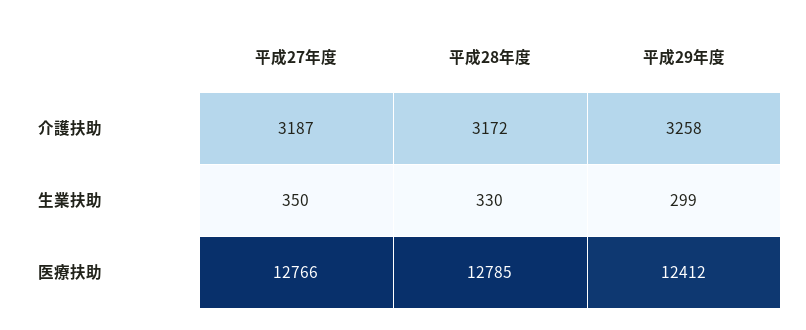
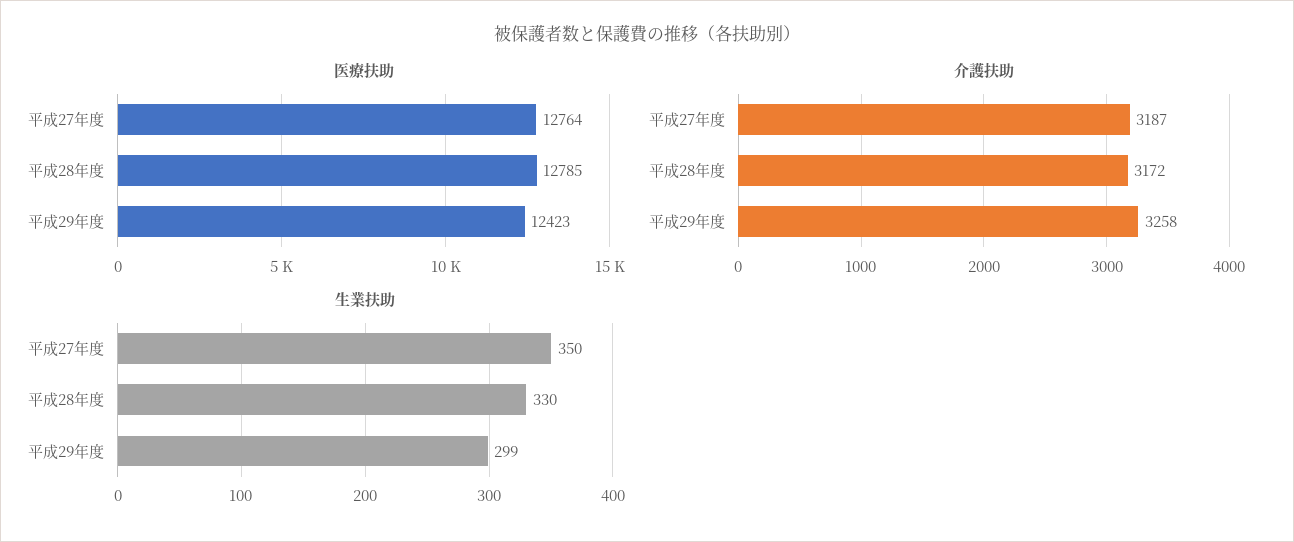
医療扶助, 平成27年度: 12766 -> 12764
医療扶助, 平成29年度: 12412 -> 12423

